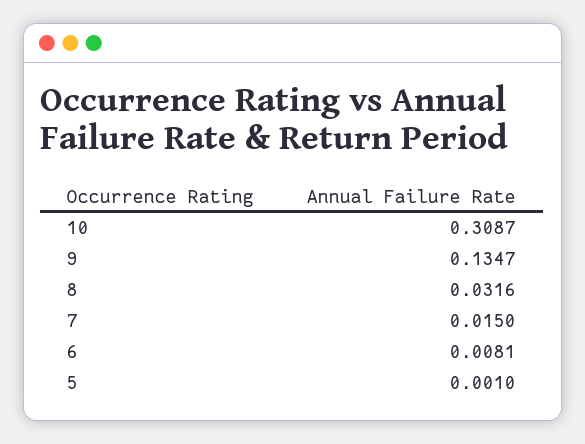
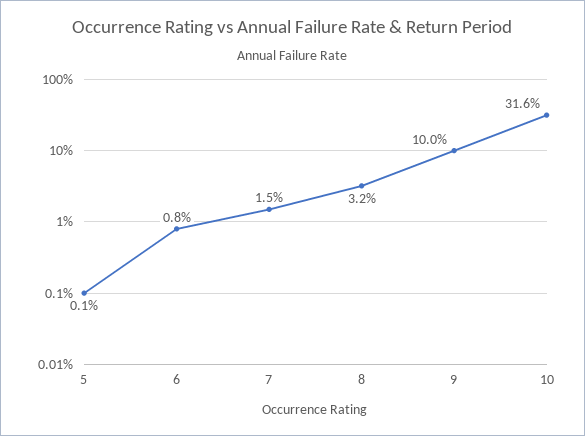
10: 0.3087 -> 0.316
9: 0.1347 -> 0.1

